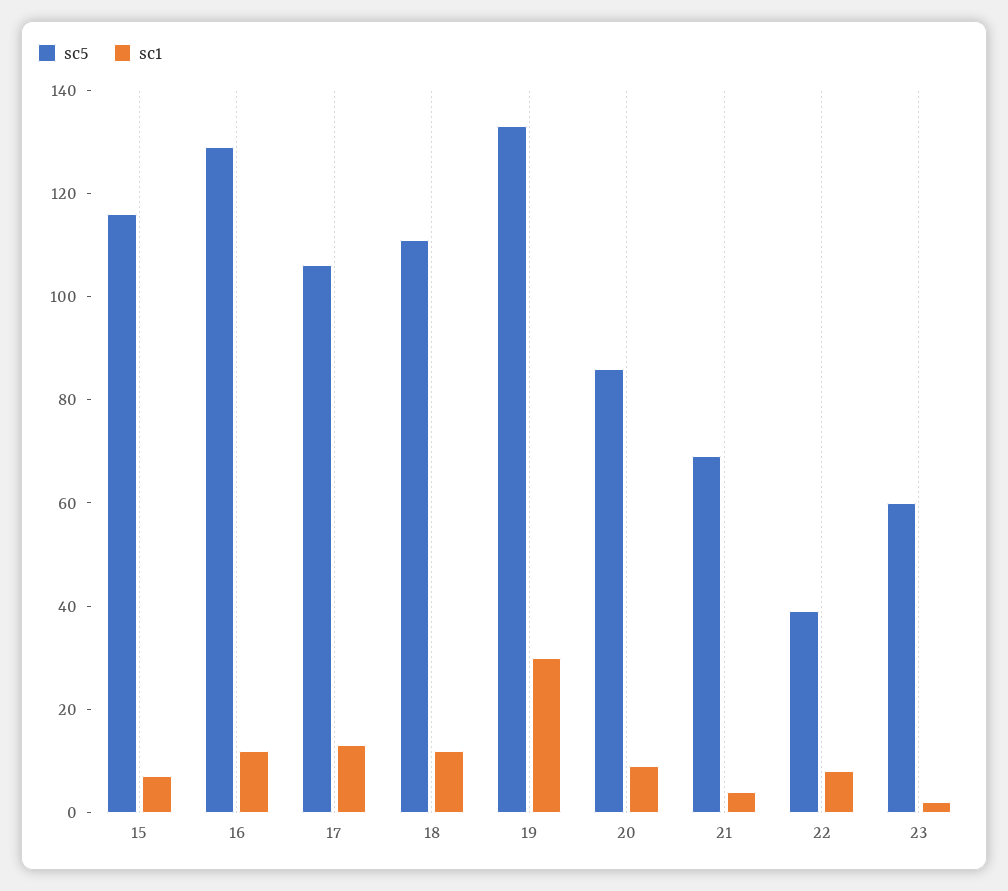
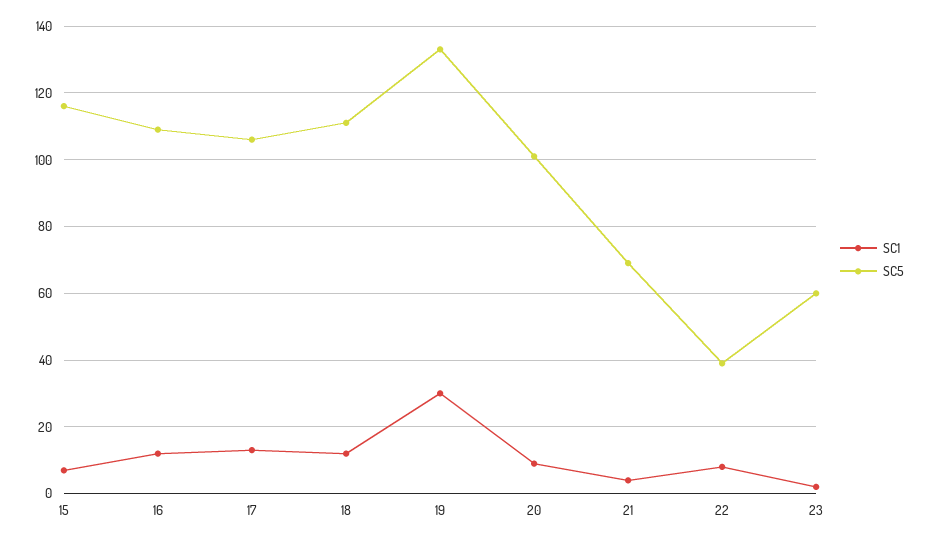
sc5, 16: 130 -> 110
sc5, 20: 85 -> 100

